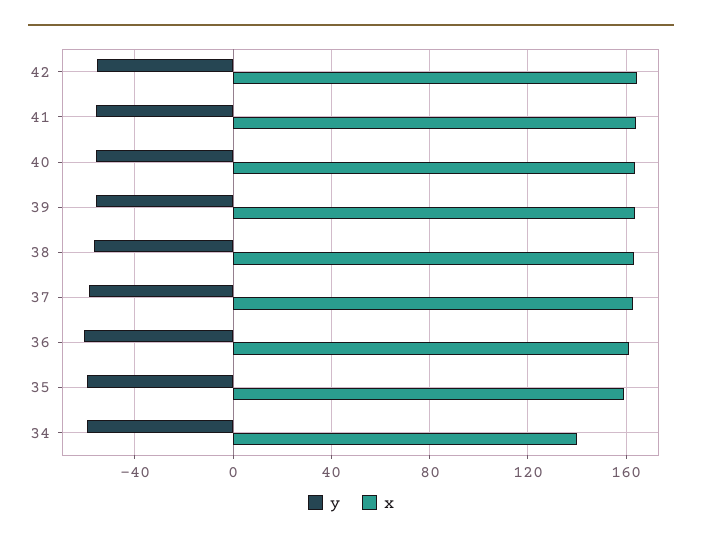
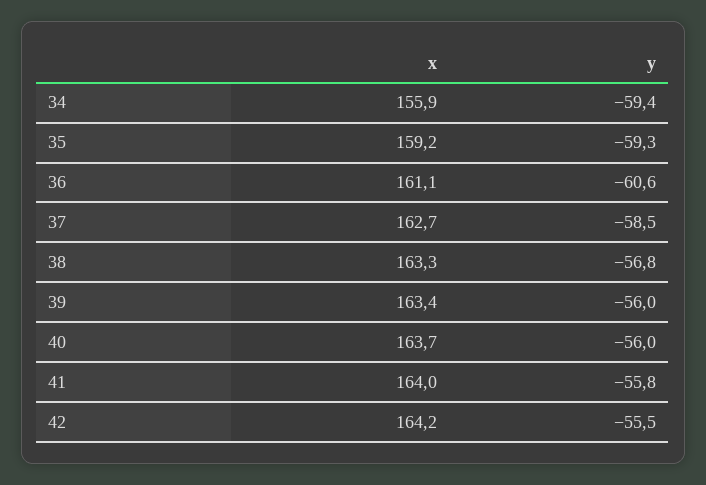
x, 34: 140 -> 155.9

